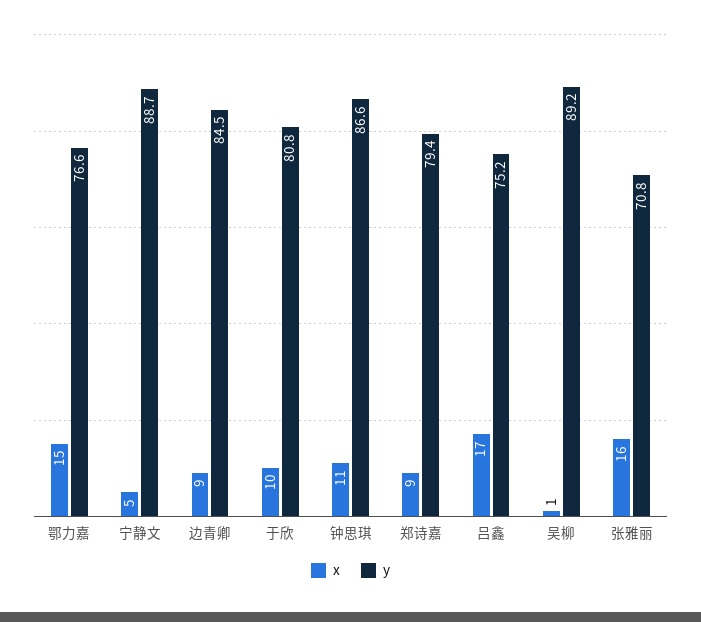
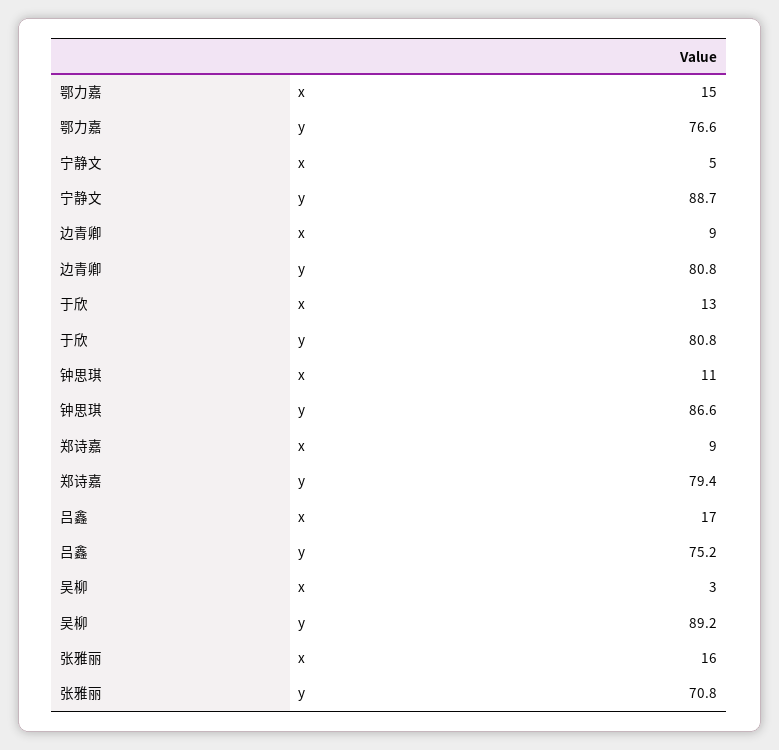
y, 边青卿: 84.5 -> 80.8
x, 于欣: 10 -> 13
x, 吴柳: 1 -> 3

